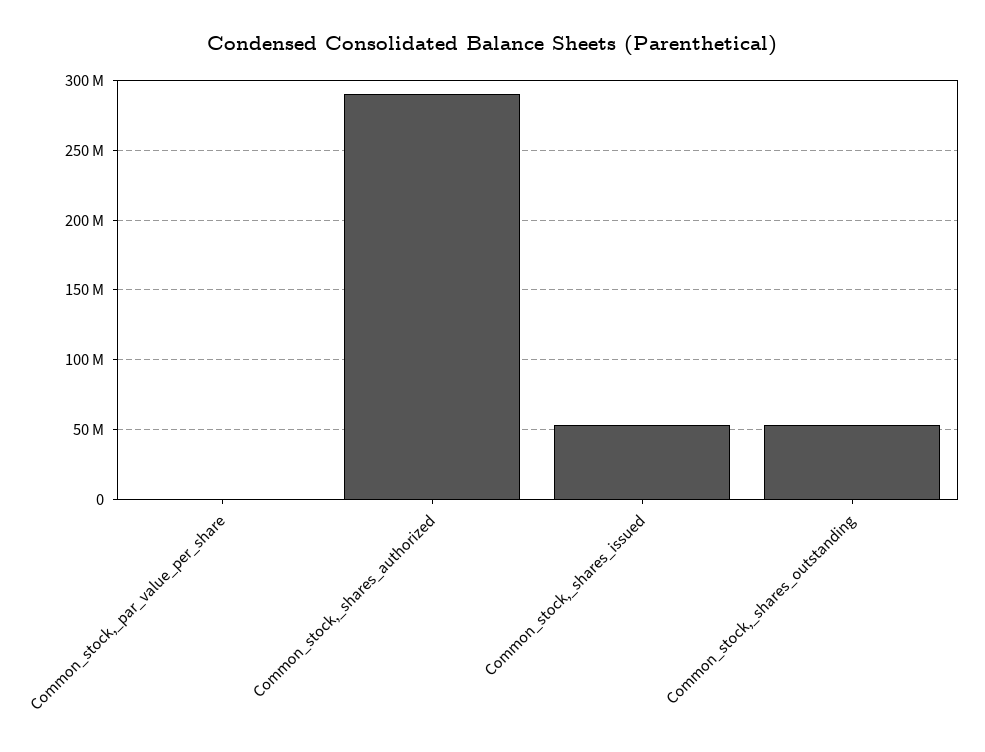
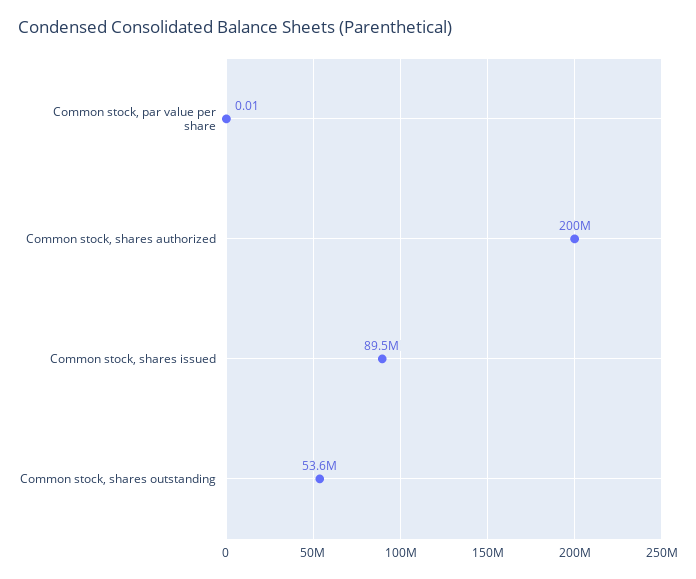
Common_stock,_shares_authorized: 290000000 -> 200000000
Common_stock,_shares_issued: 55000000 -> 89500000

